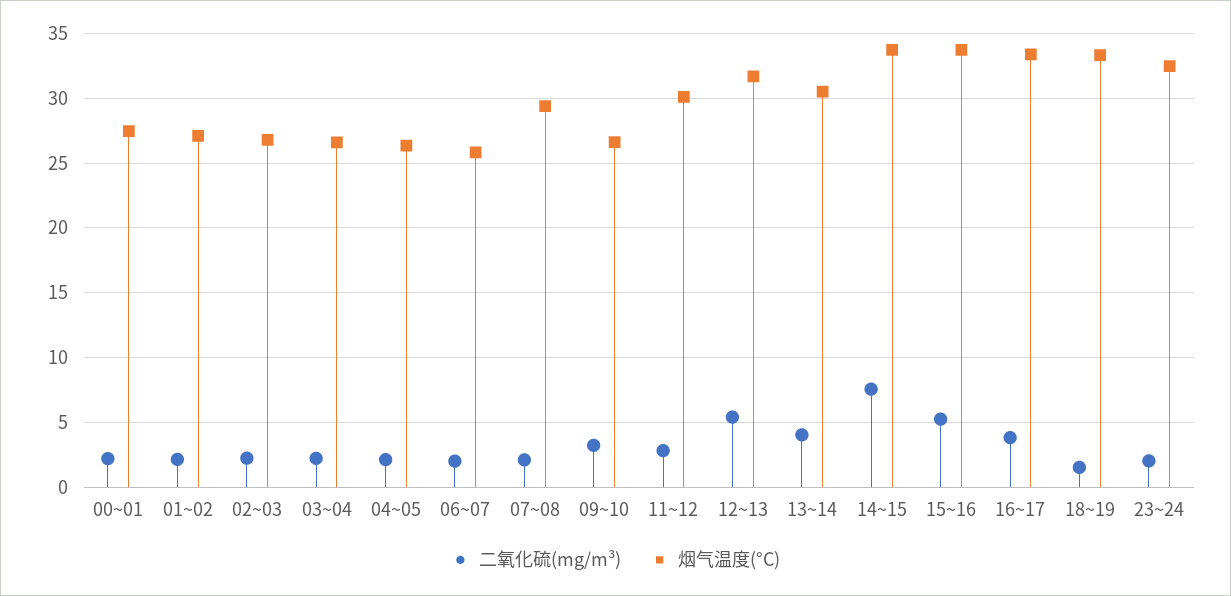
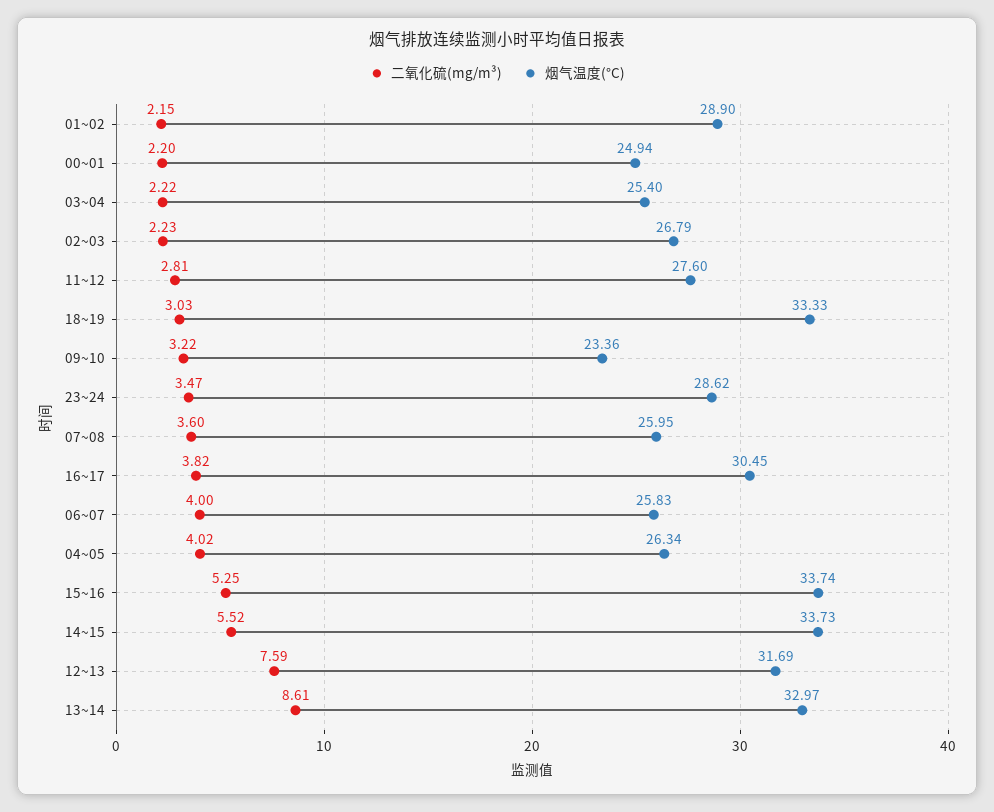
烟气温度(°C), 00~01: 27.5 -> 24.94
烟气温度(°C), 01~02: 27 -> 28.9
烟气温度(°C), 03~04: 26.5 -> 25.4
二氧化硫(mg/m³), 04~05: 2 -> 4.02
二氧化硫(mg/m³), 06~07: 2 -> 4
二氧化硫(mg/m³), 07~08: 2 -> 3.6
烟气温度(°C), 07~08: 29.5 -> 25.95
烟气温度(°C), 09~10: 26.5 -> 23.36
烟气温度(°C), 11~12: 30 -> 27.6
二氧化硫(mg/m³), 12~13: 5.5 -> 7.59
二氧化硫(mg/m³), 13~14: 4 -> 8.61
烟气温度(°C), 13~14: 30.5 -> 32.97
二氧化硫(mg/m³), 14~15: 7.5 -> 5.52
烟气温度(°C), 16~17: 33.5 -> 30.45
二氧化硫(mg/m³), 18~19: 1.5 -> 3.03
二氧化硫(mg/m³), 23~24: 2 -> 3.47
烟气温度(°C), 23~24: 32.5 -> 28.62

